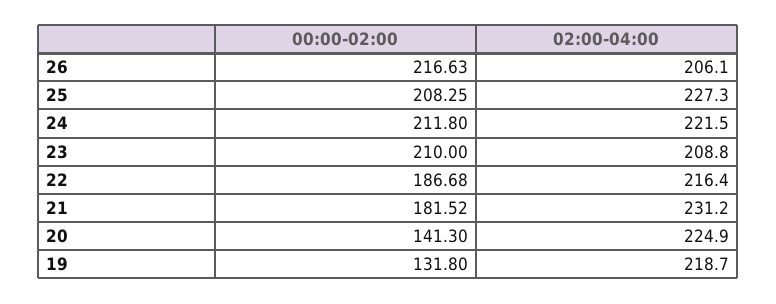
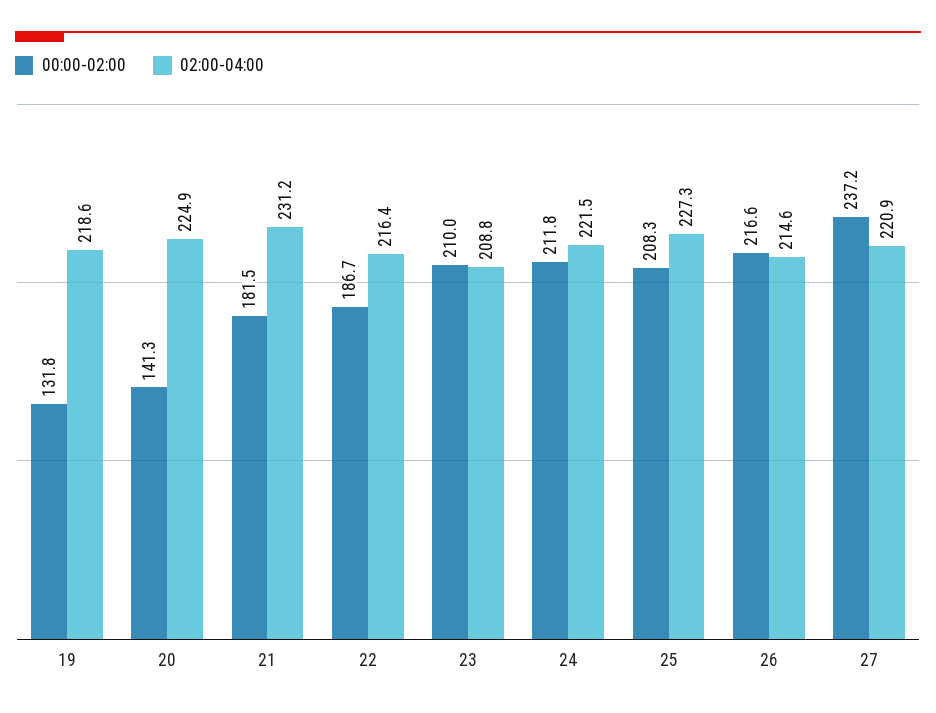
02:00-04:00, 26: 206.1 -> 214.6
02:00-04:00, 19: 218.7 -> 218.6
00:00-02:00, 27: none -> 237.2
02:00-04:00, 27: none -> 220.9

